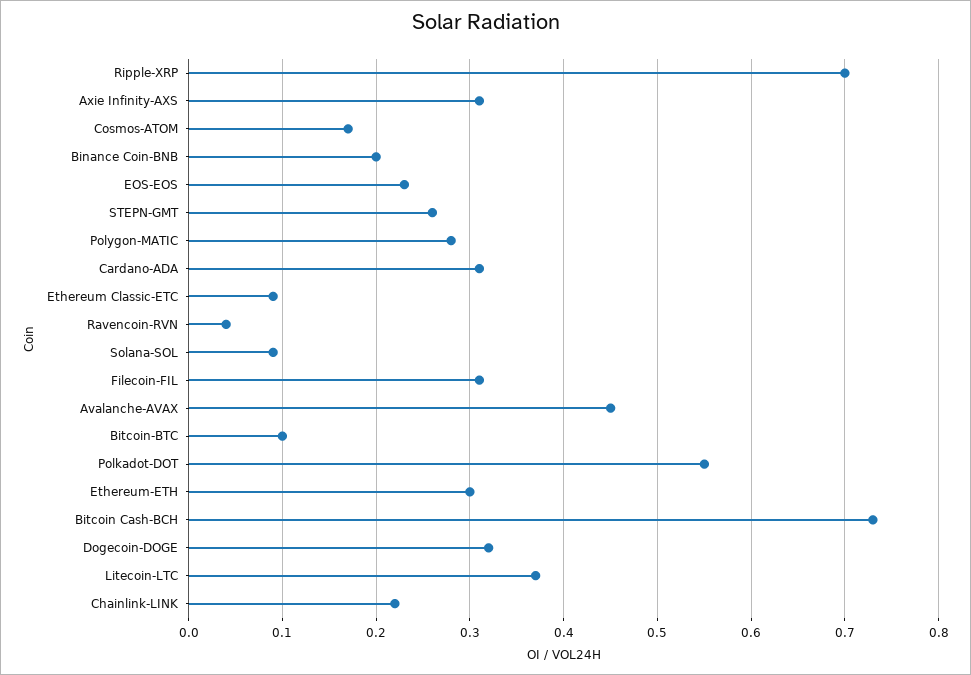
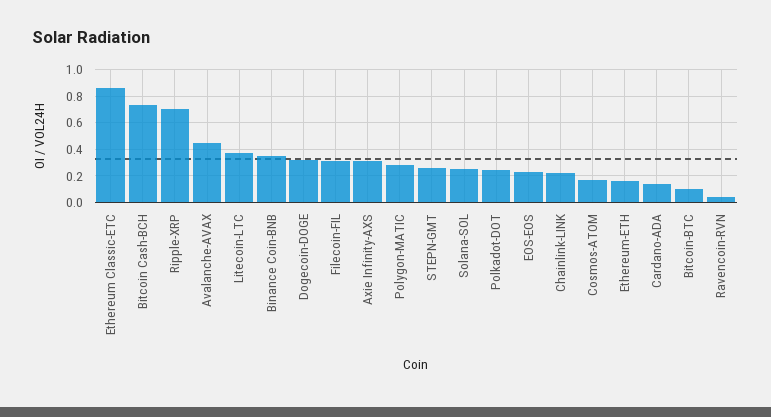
Binance Coin-BNB: 0.2 -> 0.35
Cardano-ADA: 0.31 -> 0.15
Ethereum Classic-ETC: 0.09 -> 0.85
Solana-SOL: 0.09 -> 0.25
Polkadot-DOT: 0.55 -> 0.25
Ethereum-ETH: 0.3 -> 0.15

